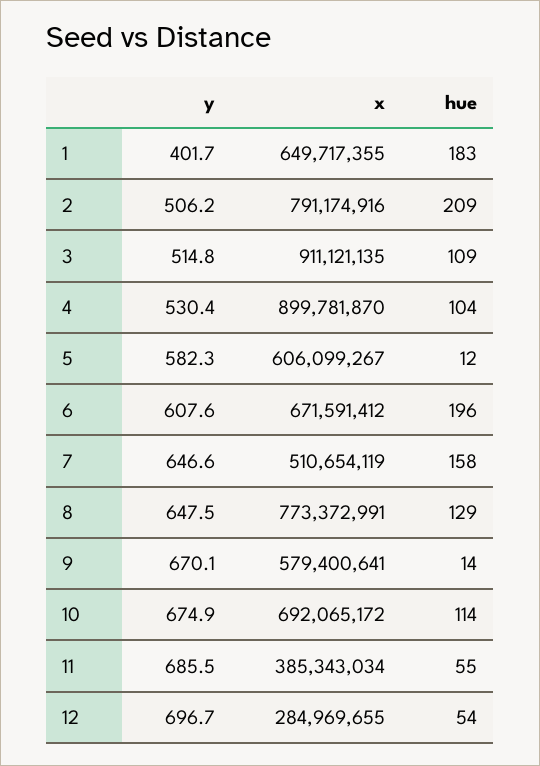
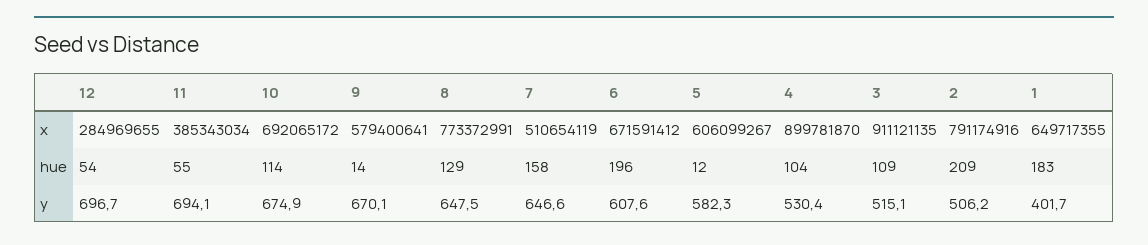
y, 3: 514.8 -> 515.1
y, 11: 685.5 -> 694.1

